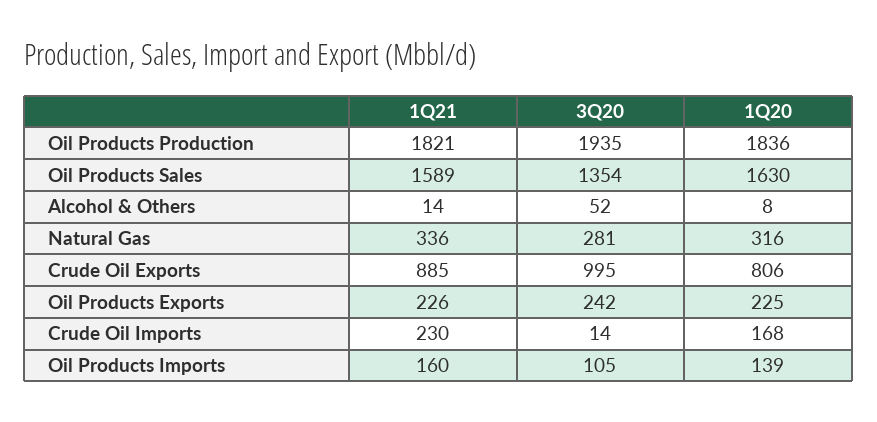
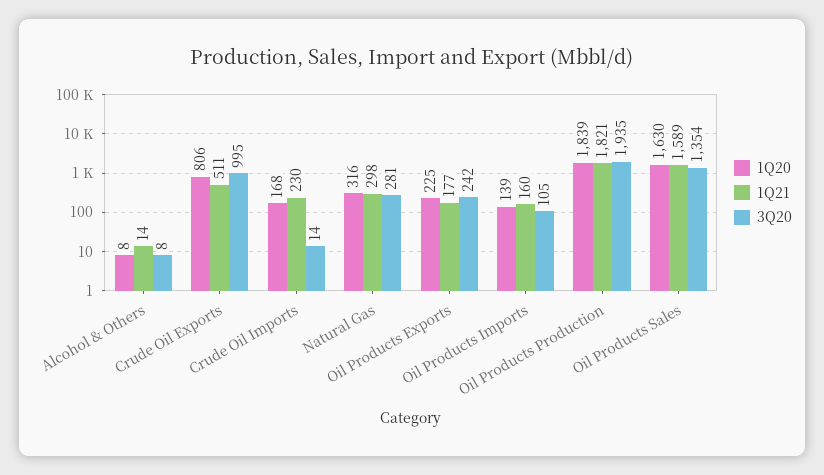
1Q20, Oil Products Production: 1836 -> 1839
3Q20, Alcohol & Others: 52 -> 8
1Q21, Natural Gas: 336 -> 298
1Q21, Crude Oil Exports: 885 -> 511
1Q21, Oil Products Exports: 226 -> 177

